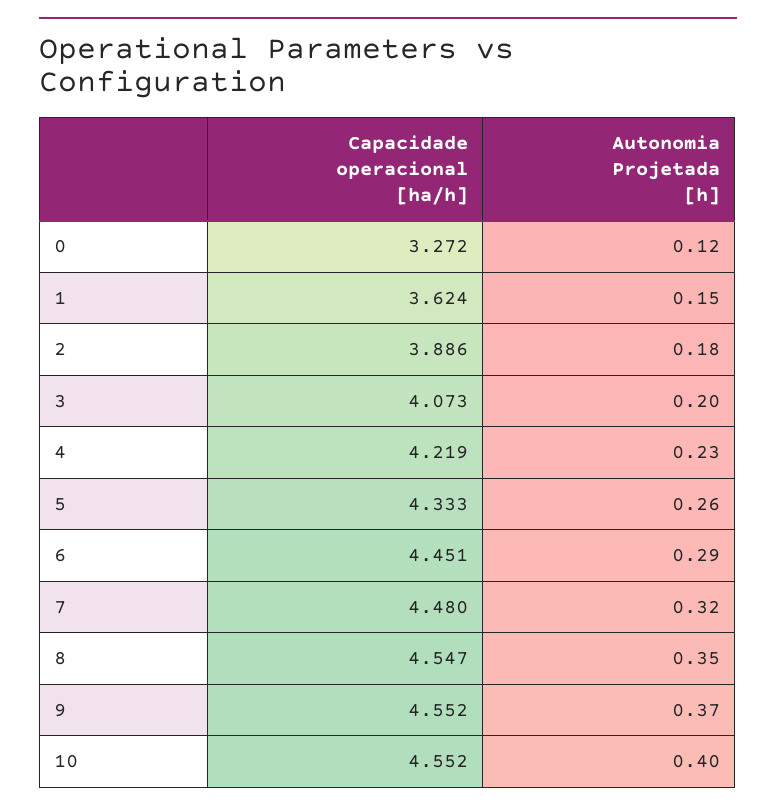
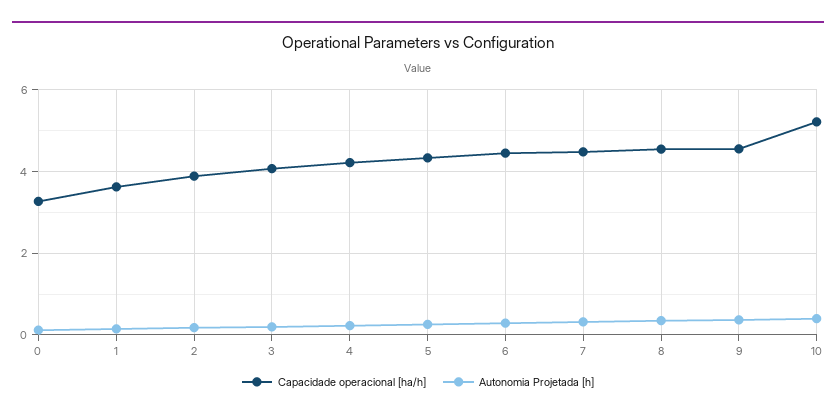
Capacidade operacional [ha/h], 10: 4.552 -> 5.2

